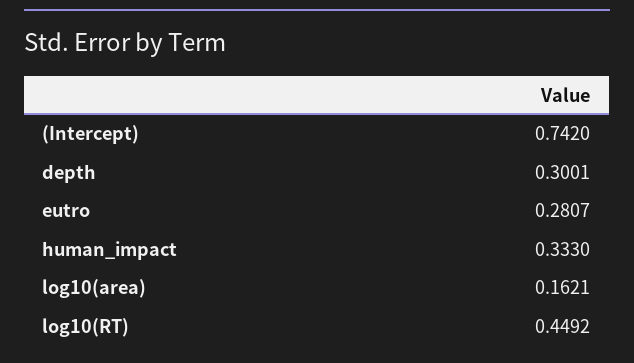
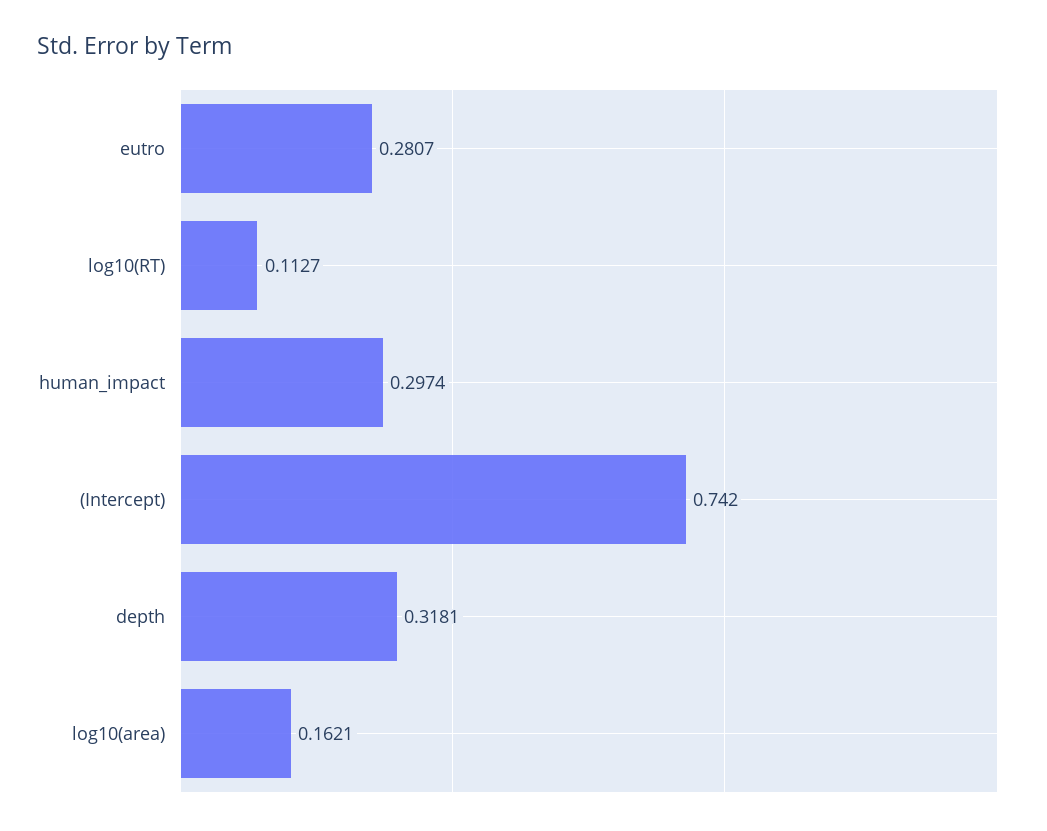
depth: 0.3001 -> 0.3181
human_impact: 0.333 -> 0.2974
log10(RT): 0.4492 -> 0.1127

